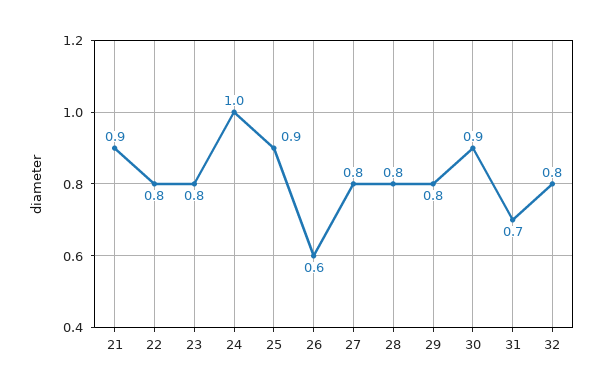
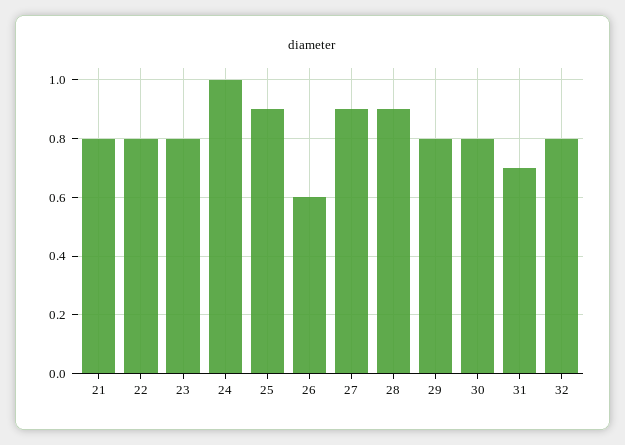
21: 0.9 -> 0.8
27: 0.8 -> 0.9
28: 0.8 -> 0.9
30: 0.9 -> 0.8

